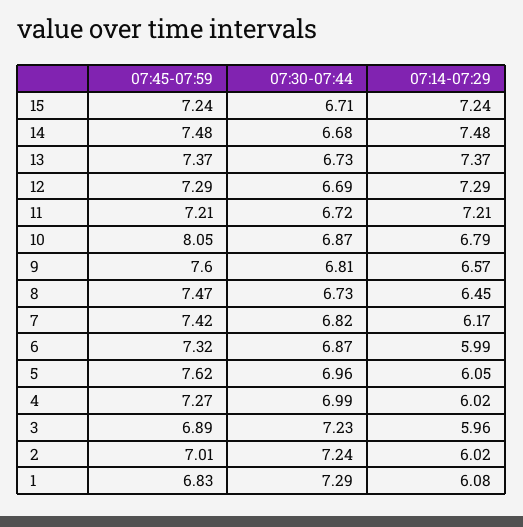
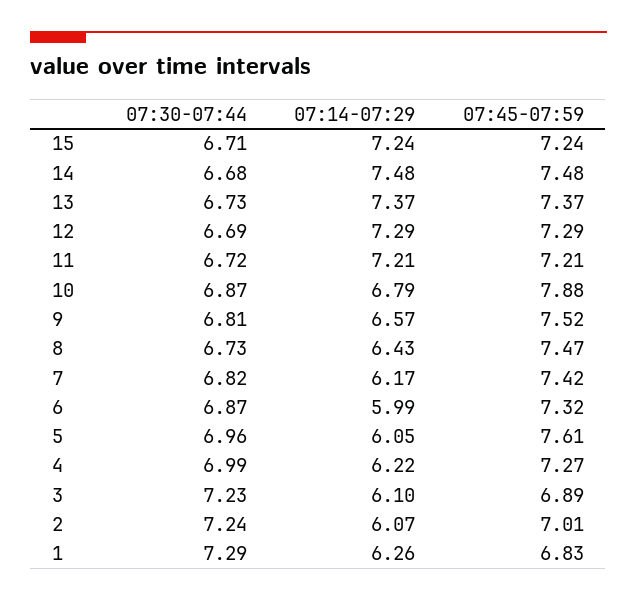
07:45-07:59, 10: 8.05 -> 7.88
07:45-07:59, 9: 7.6 -> 7.52
07:14-07:29, 8: 6.45 -> 6.43
07:45-07:59, 5: 7.62 -> 7.61
07:14-07:29, 4: 6.02 -> 6.22
07:14-07:29, 3: 5.96 -> 6.1
07:14-07:29, 2: 6.02 -> 6.07
07:14-07:29, 1: 6.08 -> 6.26

